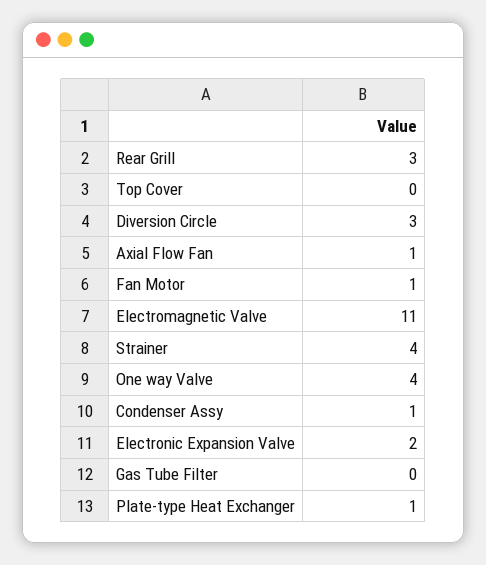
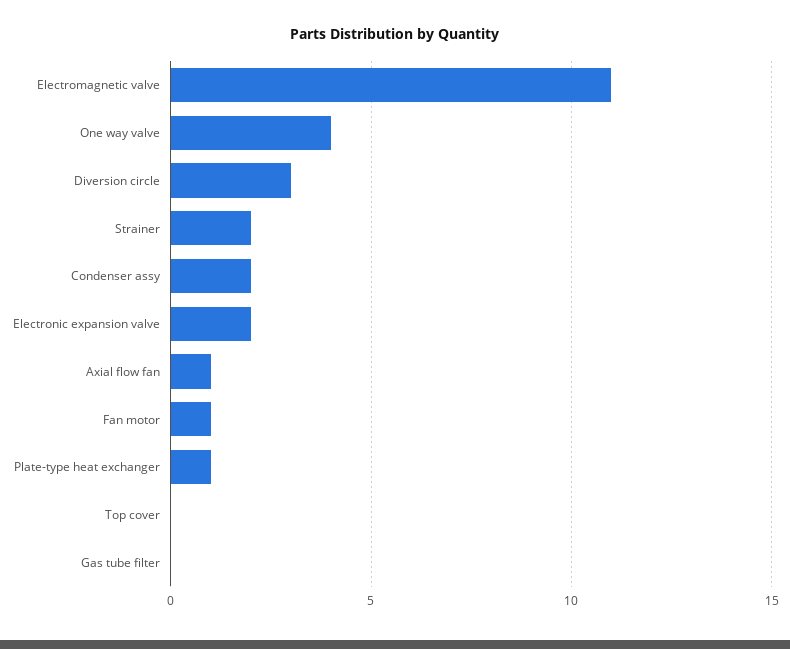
Rear Grill: 3 -> none
Strainer: 4 -> 2
Condenser Assy: 1 -> 2

